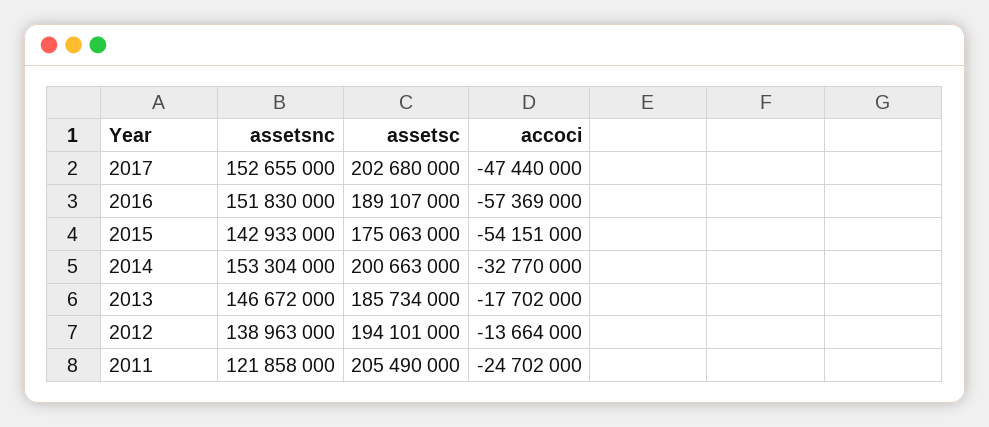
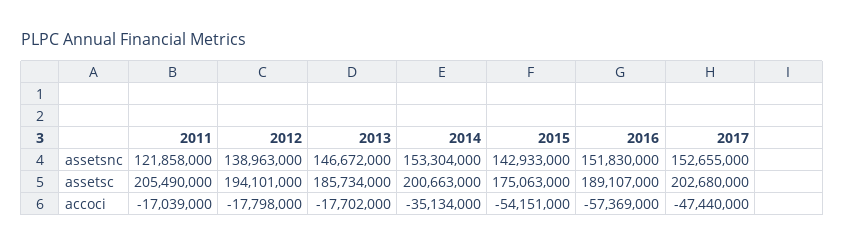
accoci, 2014: -32770000 -> -35134000
accoci, 2012: -13664000 -> -17798000
accoci, 2011: -24702000 -> -17039000

